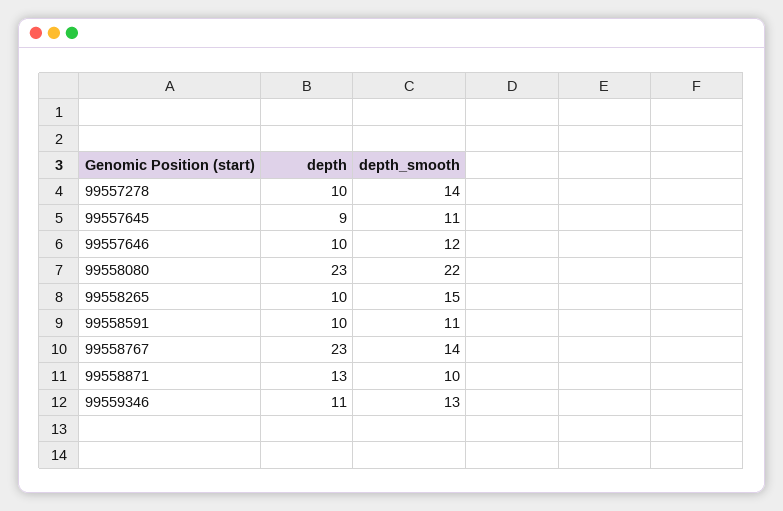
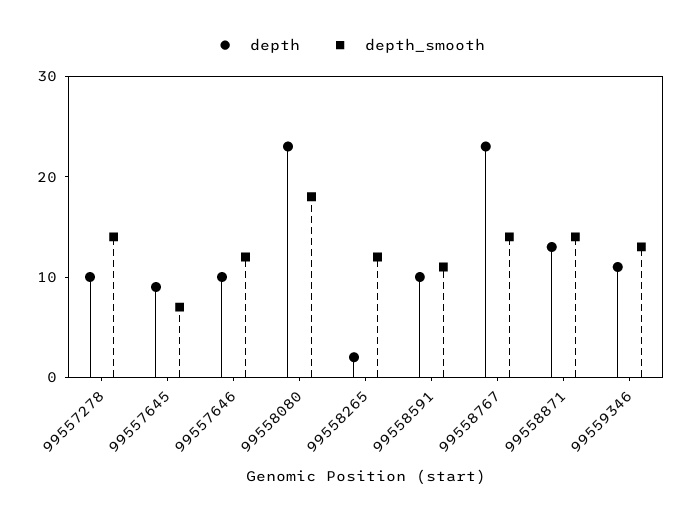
depth_smooth, 99557645: 11 -> 7
depth_smooth, 99558080: 22 -> 18
depth, 99558265: 10 -> 2
depth_smooth, 99558265: 15 -> 12
depth_smooth, 99558871: 10 -> 14

